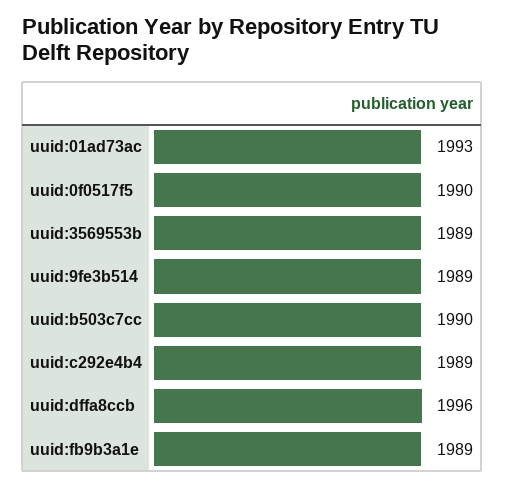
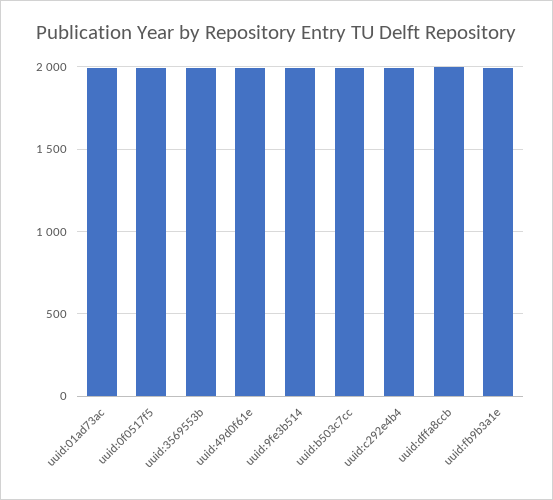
uuid:49d0f61e: none -> 2000

